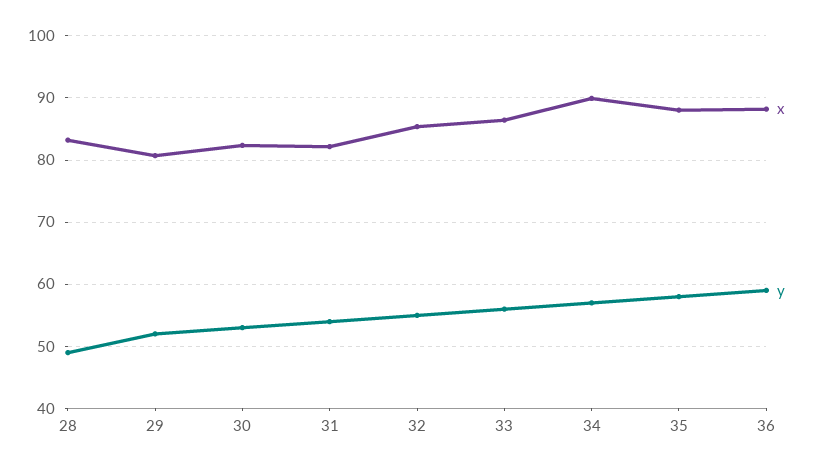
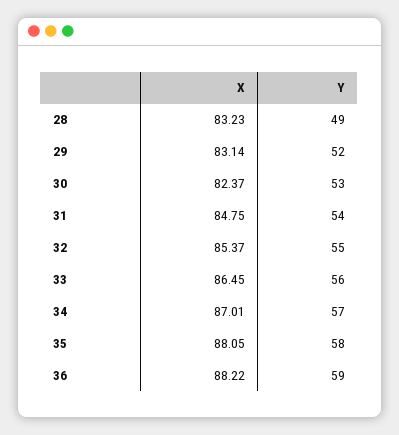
x, 29: 81 -> 83.14
x, 31: 82 -> 84.75
x, 34: 90 -> 87.01

